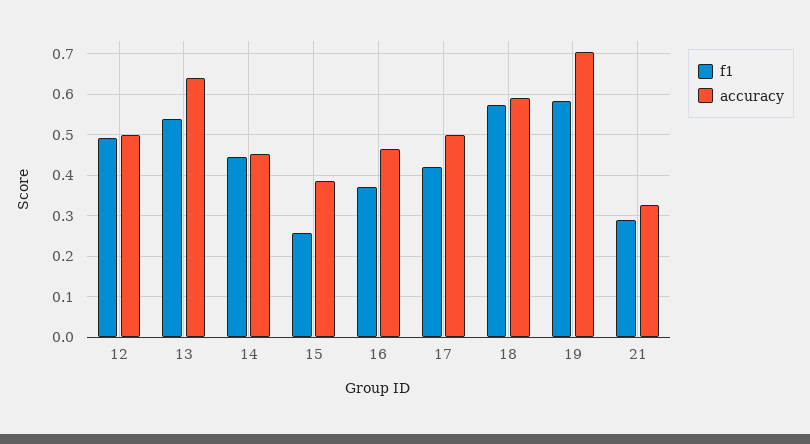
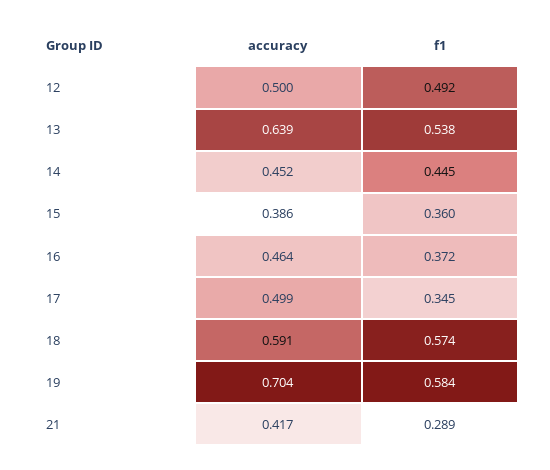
f1, 15: 0.26 -> 0.36
f1, 17: 0.42 -> 0.345
accuracy, 21: 0.32 -> 0.417

